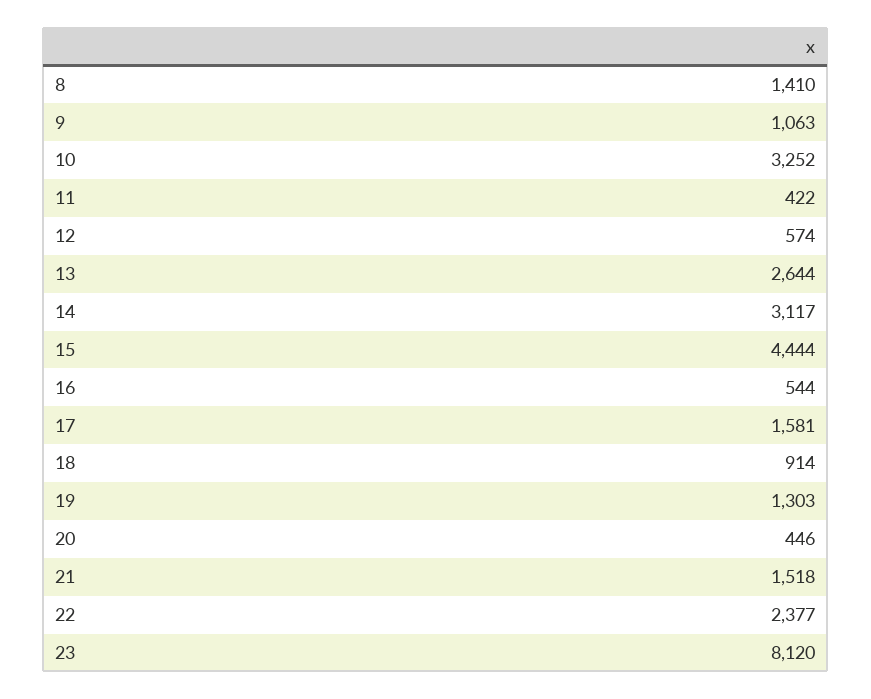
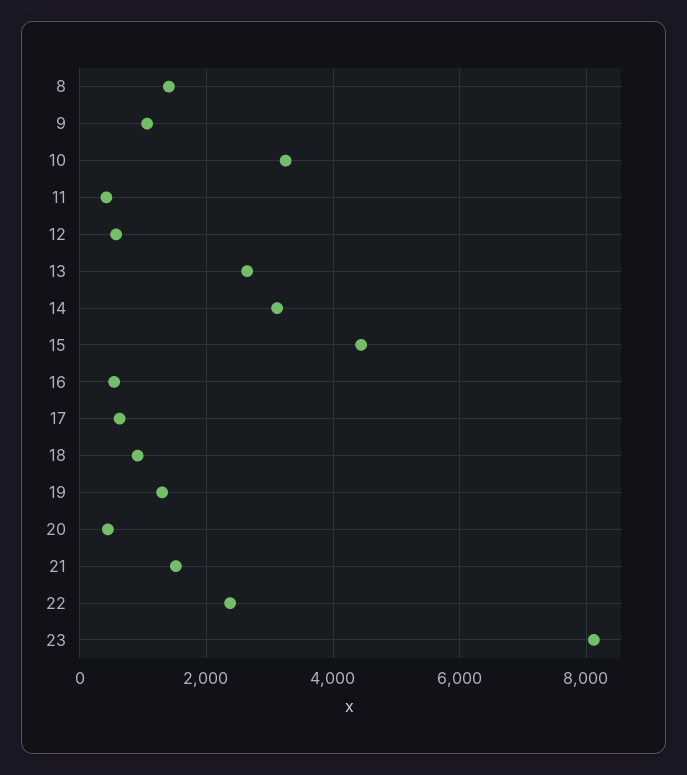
17: 1581 -> 600

